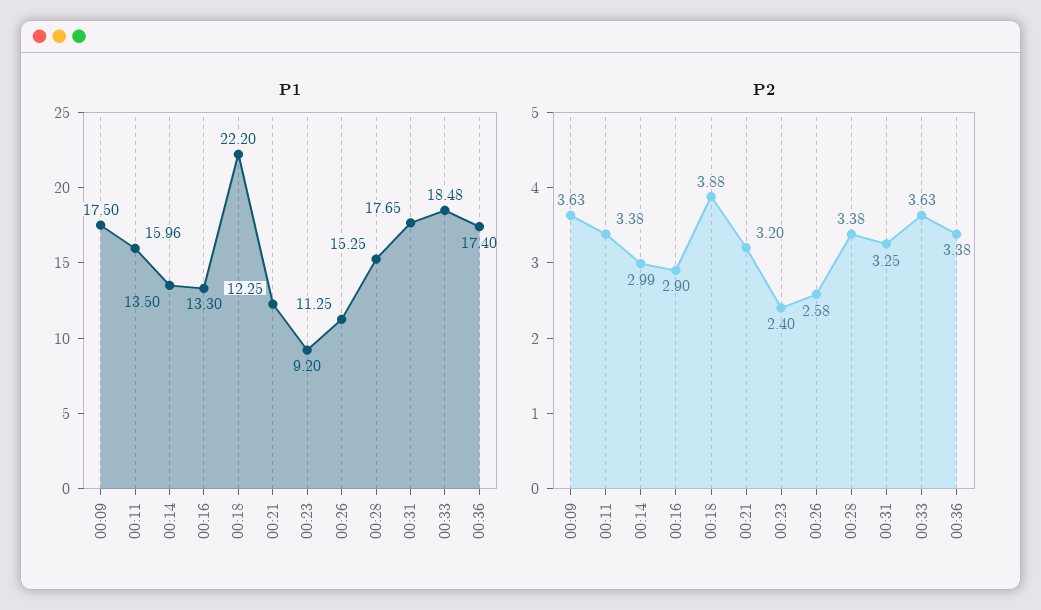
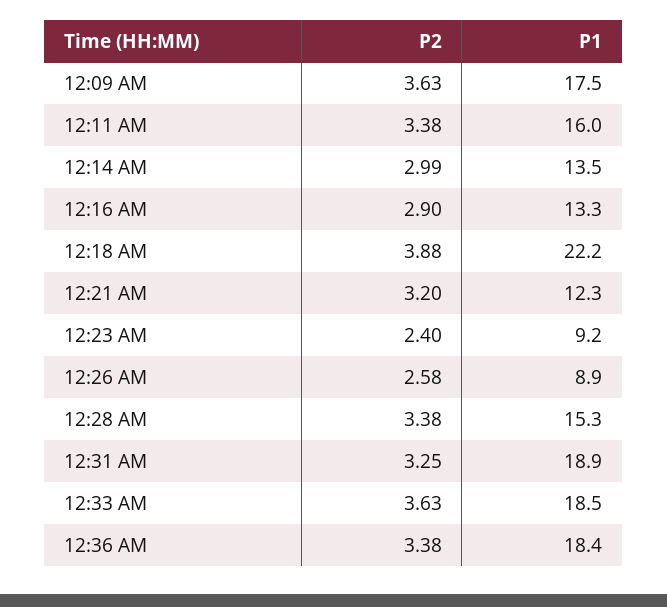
P1, 00:26: 11.25 -> 8.9
P1, 00:31: 17.65 -> 18.9
P1, 00:36: 17.4 -> 18.4

